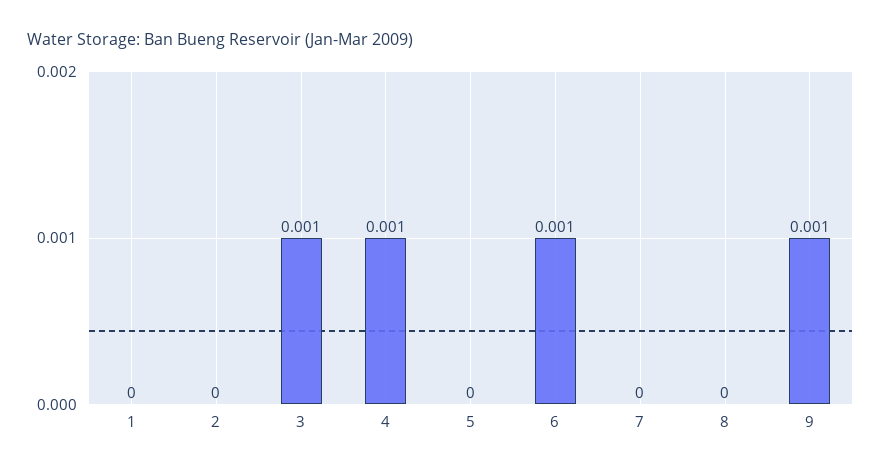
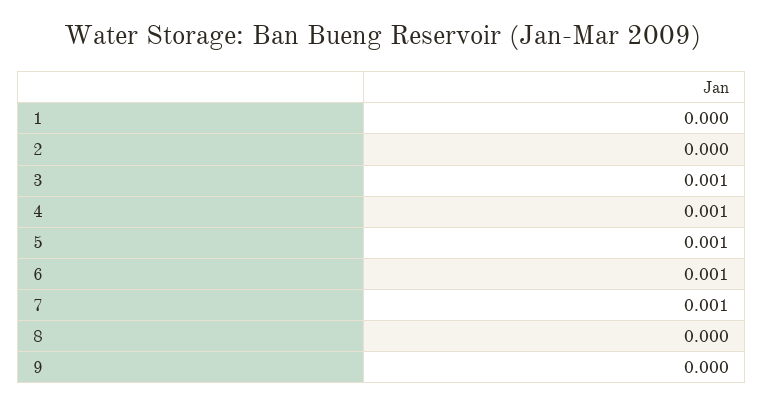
5: 0 -> 0.001
7: 0 -> 0.001
9: 0.001 -> 0

